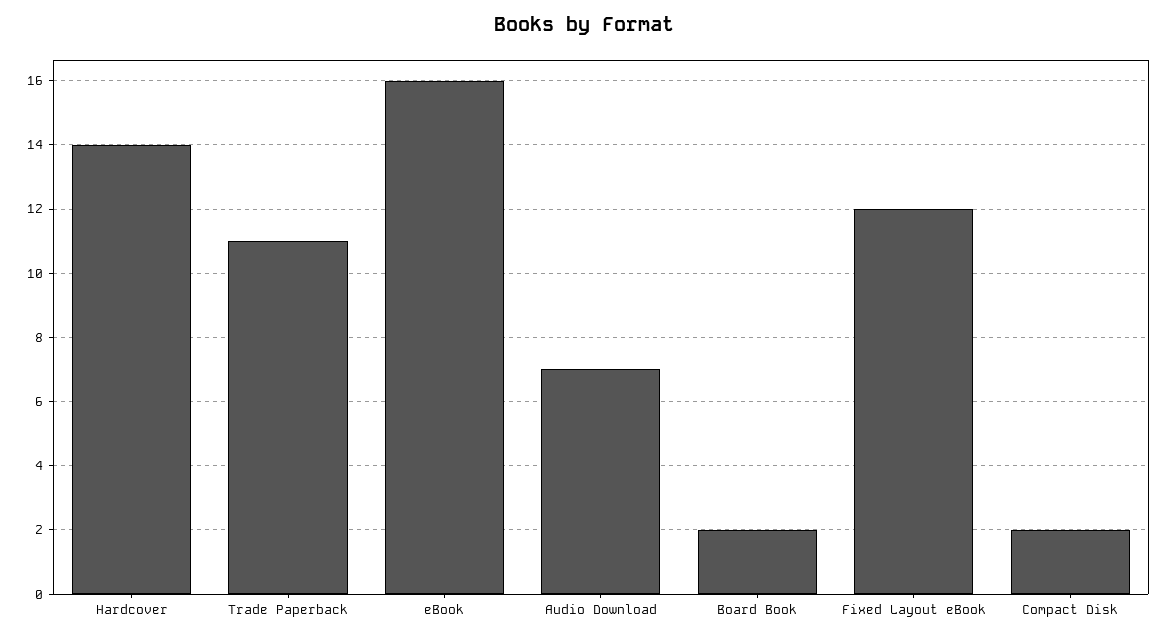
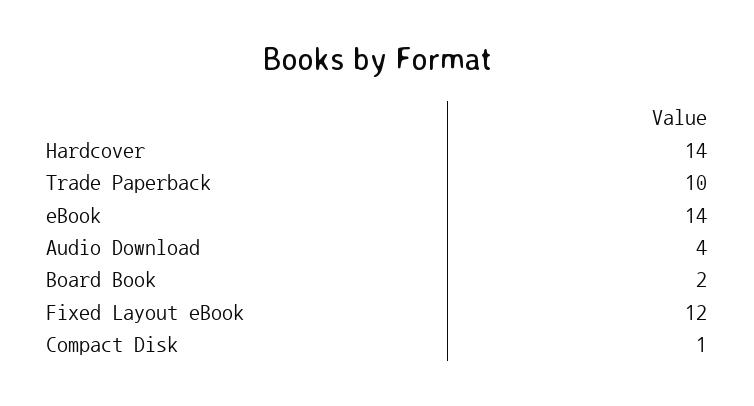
Trade Paperback: 11 -> 10
eBook: 16 -> 14
Audio Download: 7 -> 4
Compact Disk: 2 -> 1

